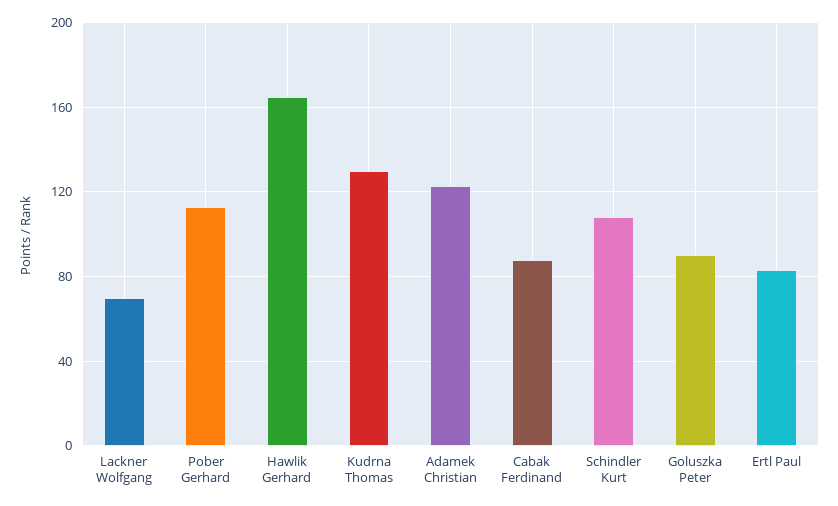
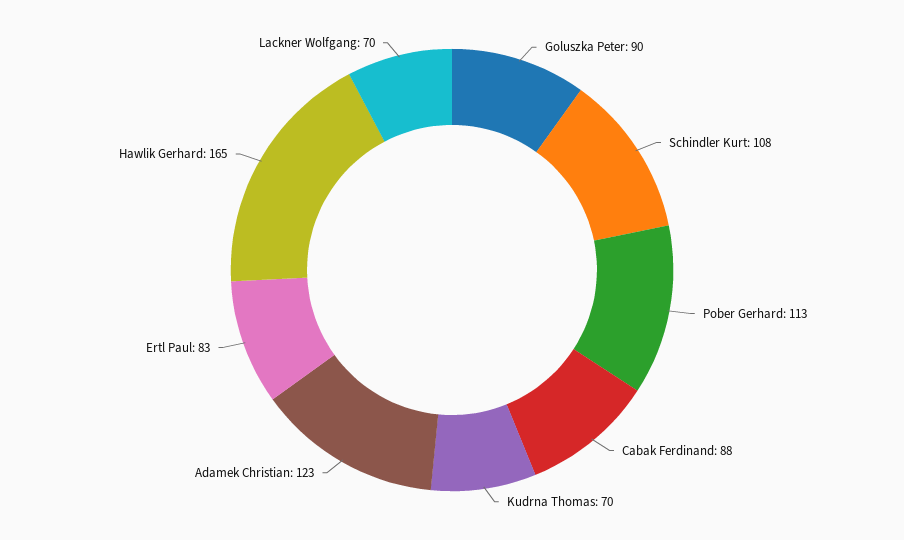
Kudrna Thomas: 130 -> 70

